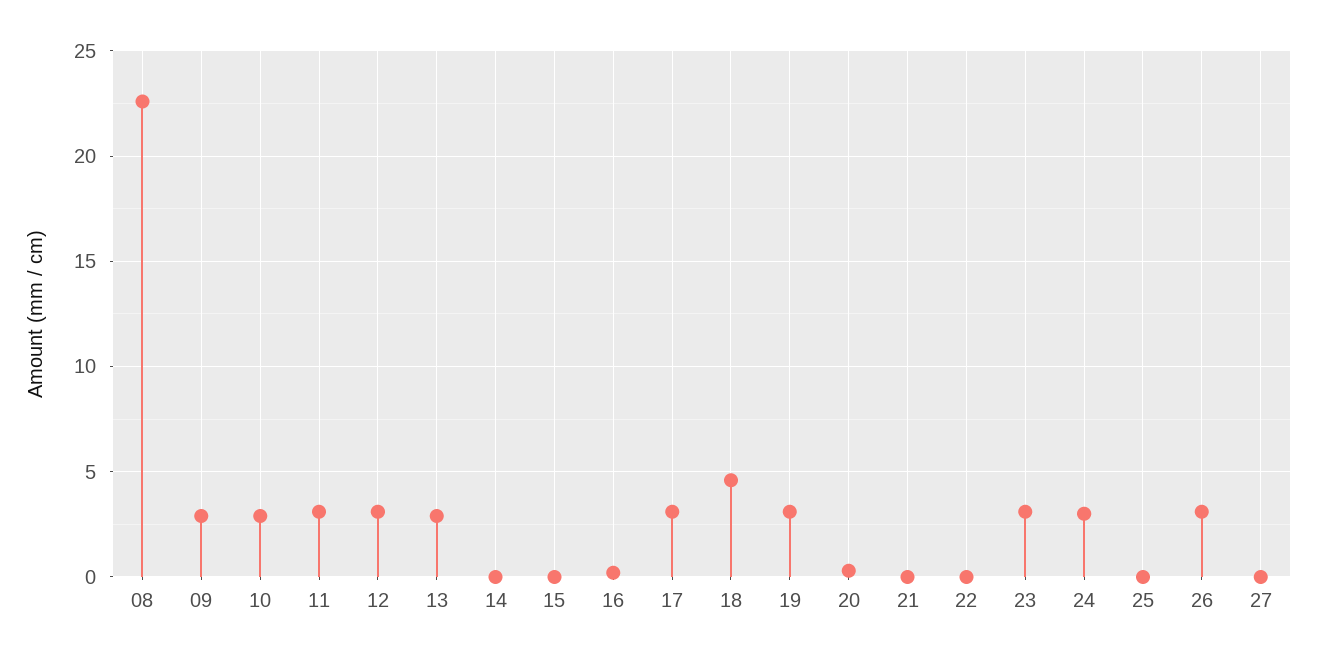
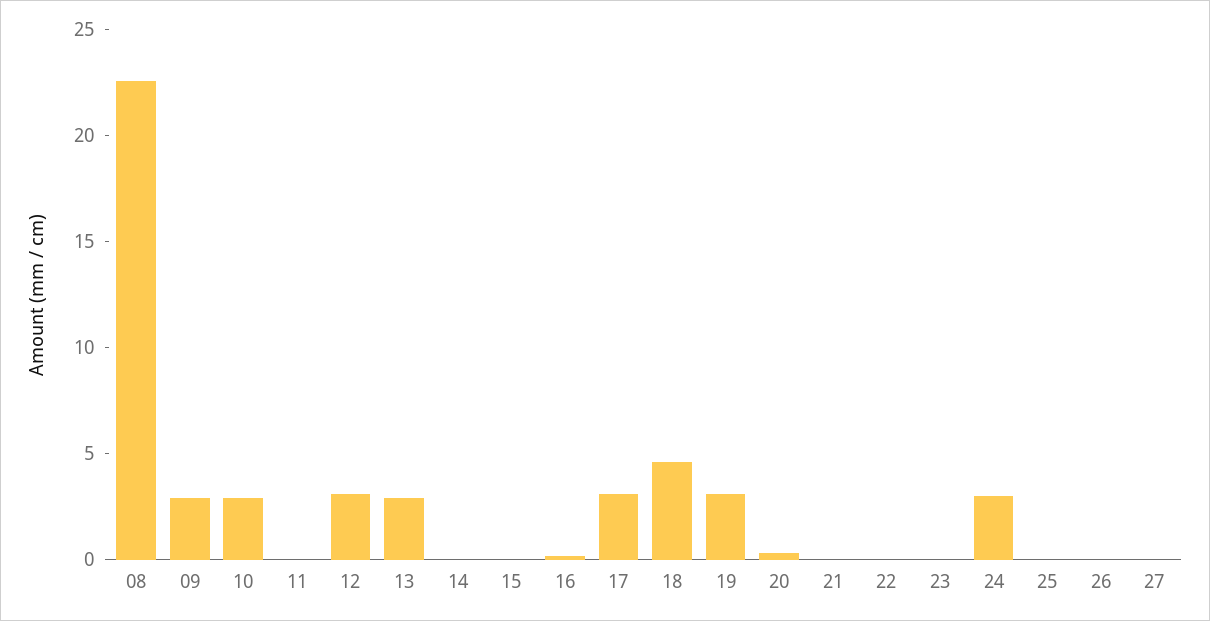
11: 3 -> 0
23: 3 -> 0
26: 3 -> 0

